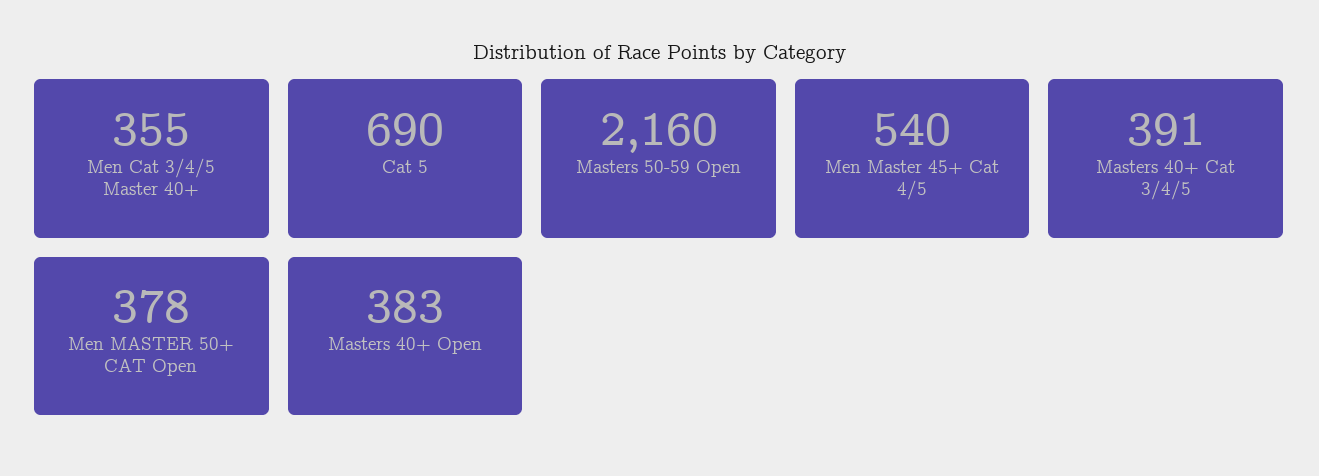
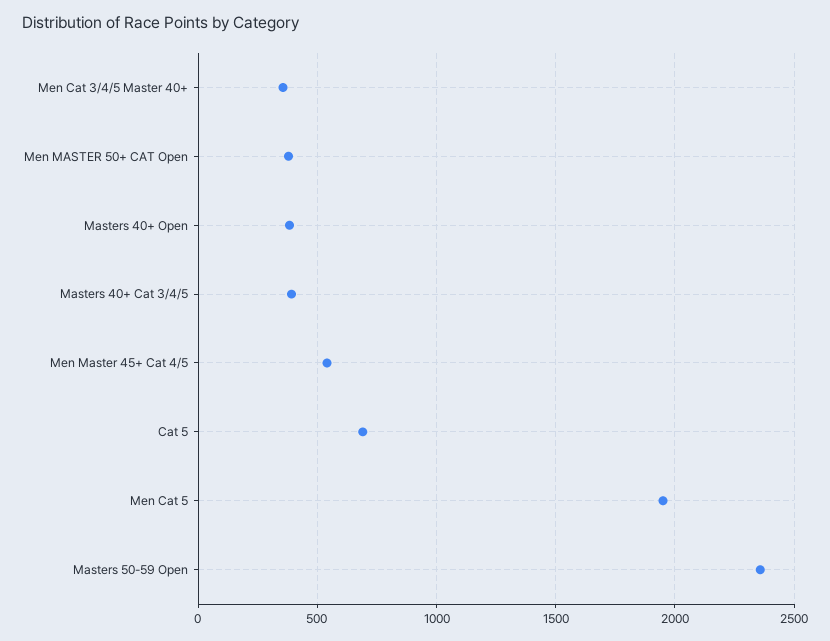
Masters 50-59 Open: 2160 -> 2350
Men Cat 5: none -> 1950

